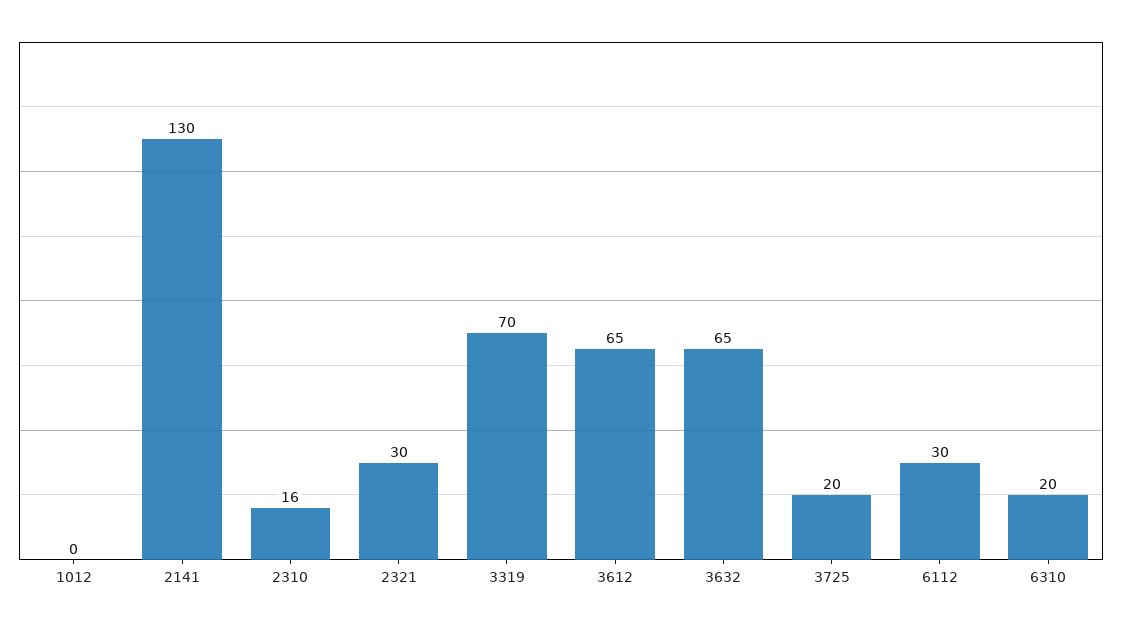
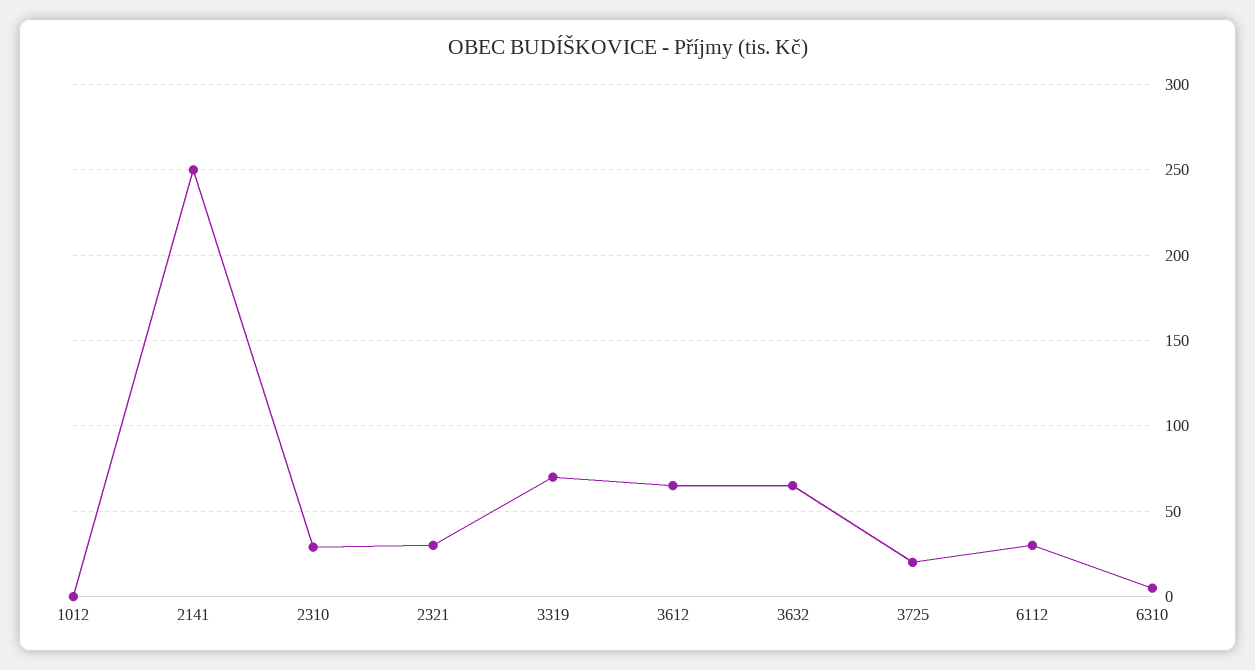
2141: 130 -> 250
2310: 16 -> 30
6310: 20 -> 5

